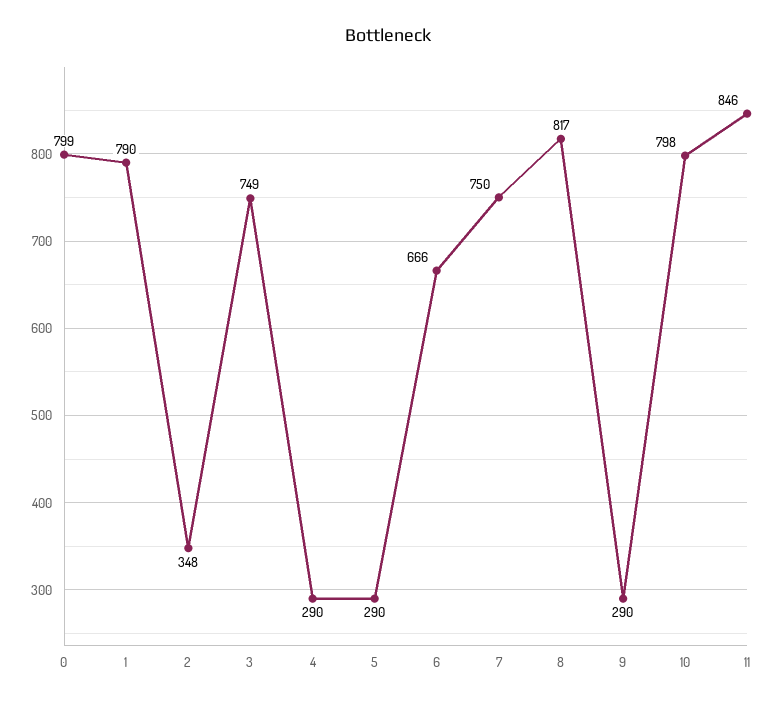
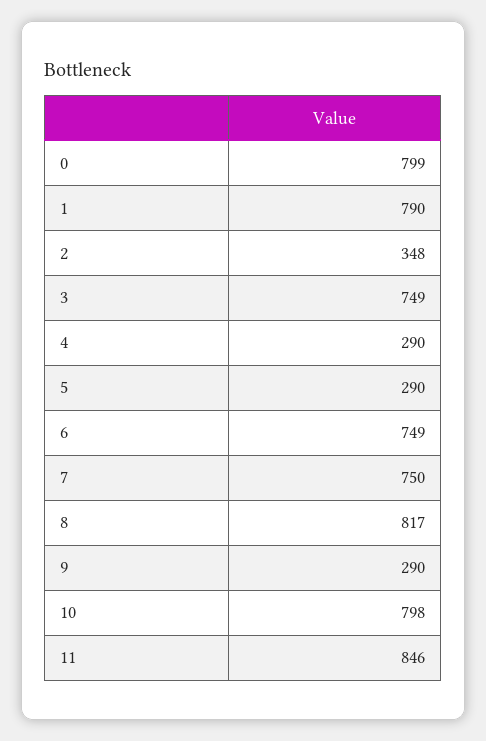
6: 666 -> 749

